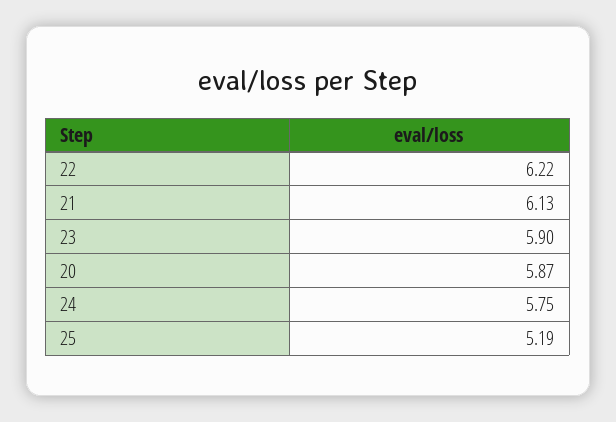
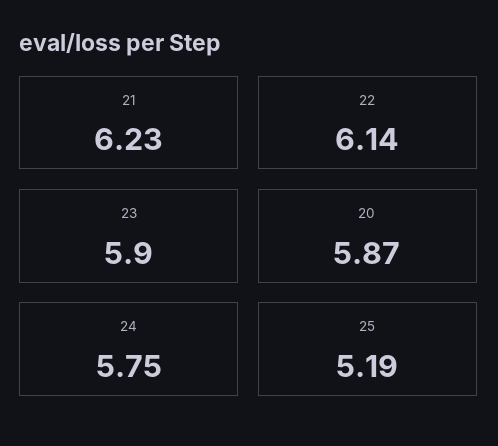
22: 6.22 -> 6.14
21: 6.13 -> 6.23

